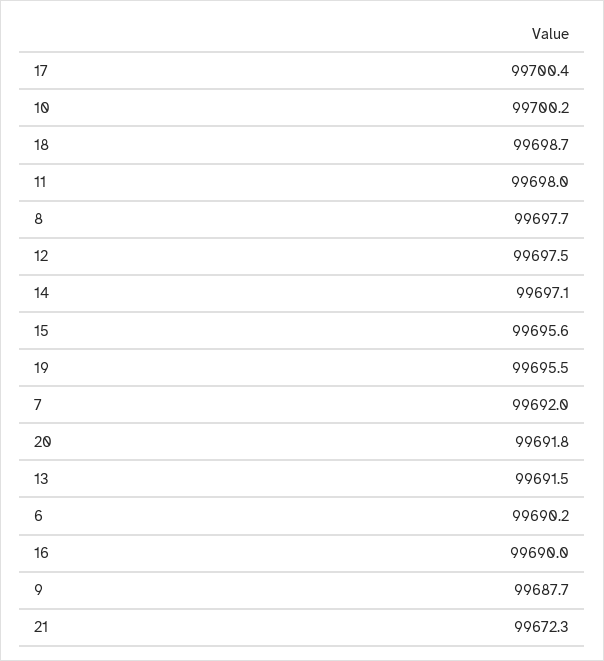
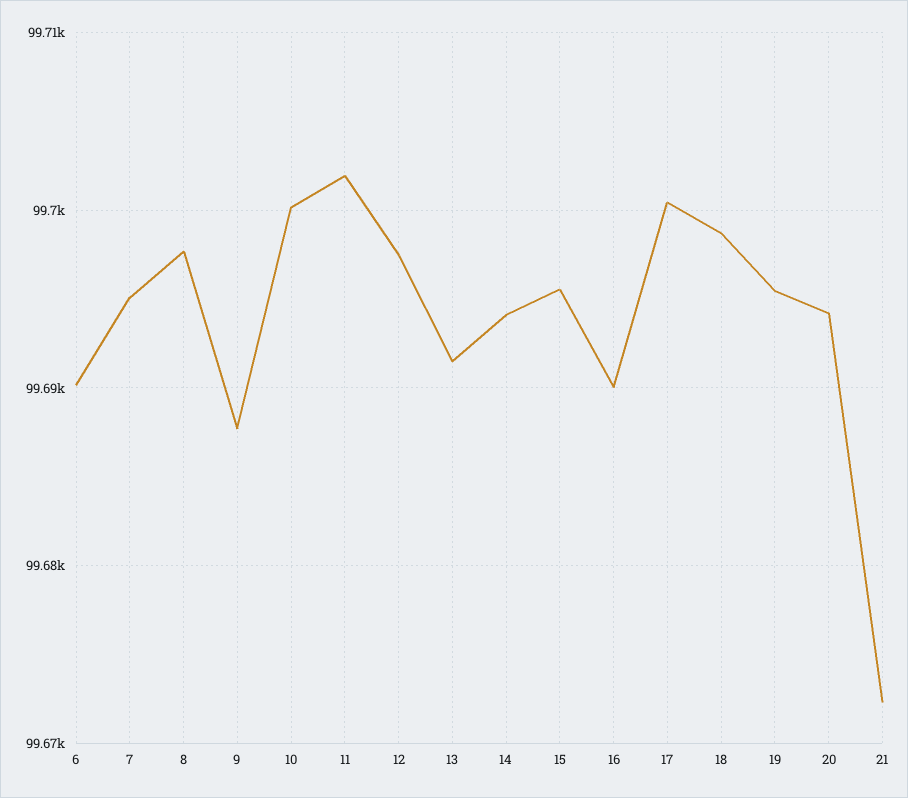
11: 99698 -> 99702
14: 99697.1 -> 99694
7: 99692 -> 99695
20: 99691.8 -> 99694

